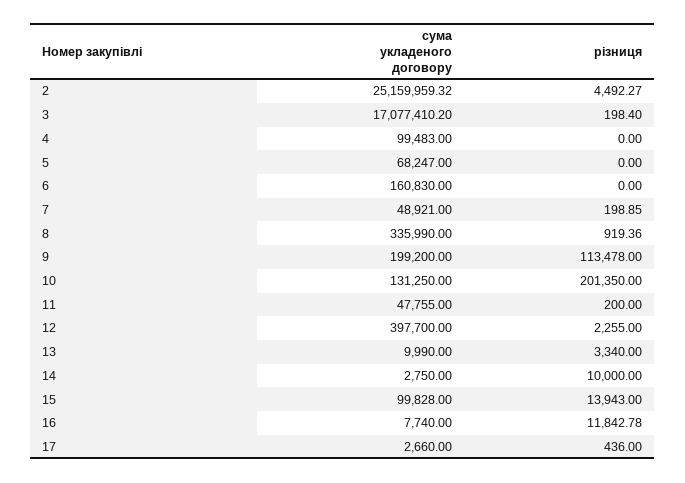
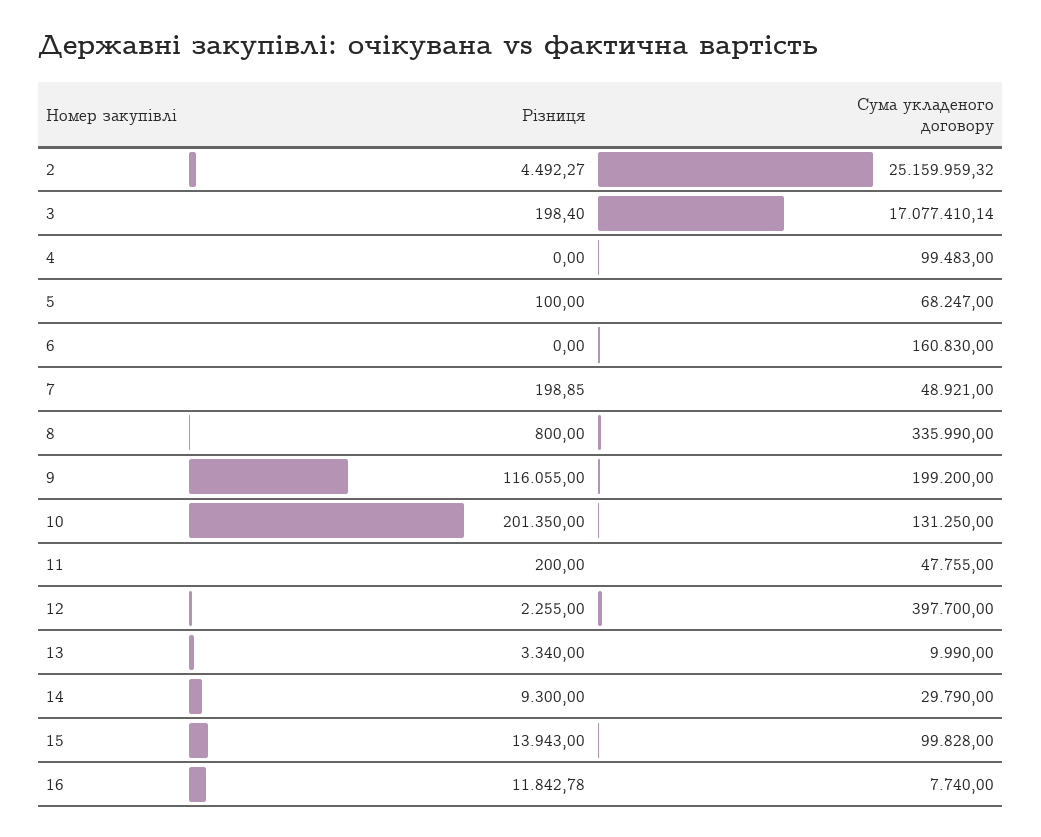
сума укладеного договору, 3: 17077410.2 -> 17077410.14
різниця, 5: 0 -> 100
різниця, 8: 919.36 -> 800
різниця, 9: 113478 -> 116055
сума укладеного договору, 14: 2750 -> 29790
різниця, 14: 10000 -> 9300
сума укладеного договору, 17: 2660 -> none
різниця, 17: 436 -> none

